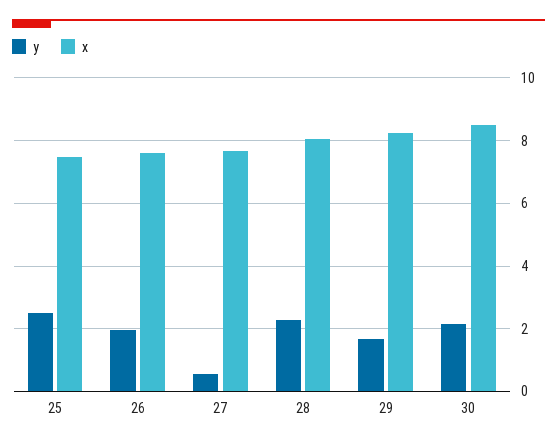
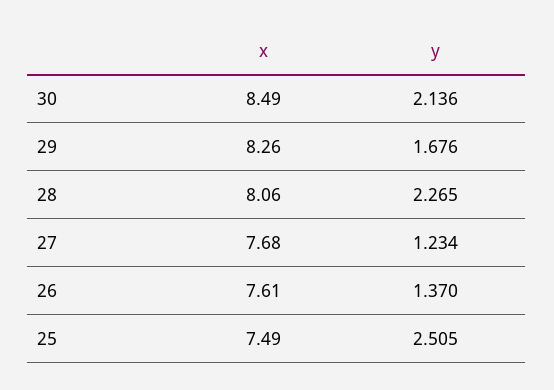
y, 26: 2 -> 1.37
y, 27: 0.6 -> 1.234

